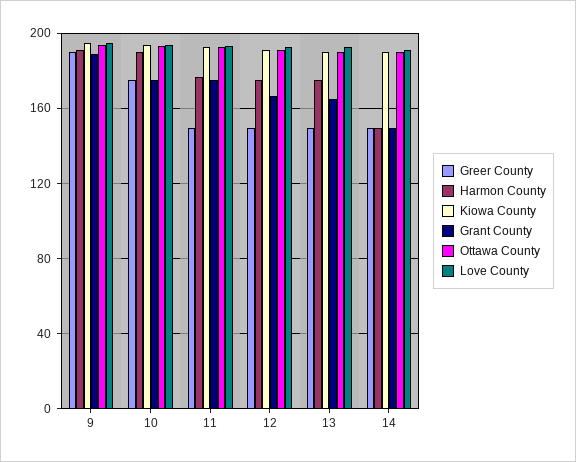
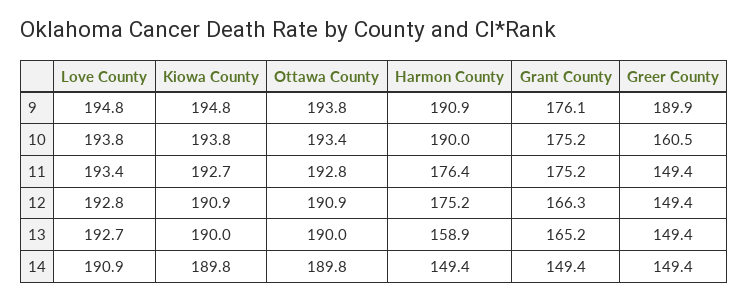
Grant County, 9: 190 -> 176.1
Greer County, 10: 175 -> 160.5
Harmon County, 13: 175 -> 158.9

